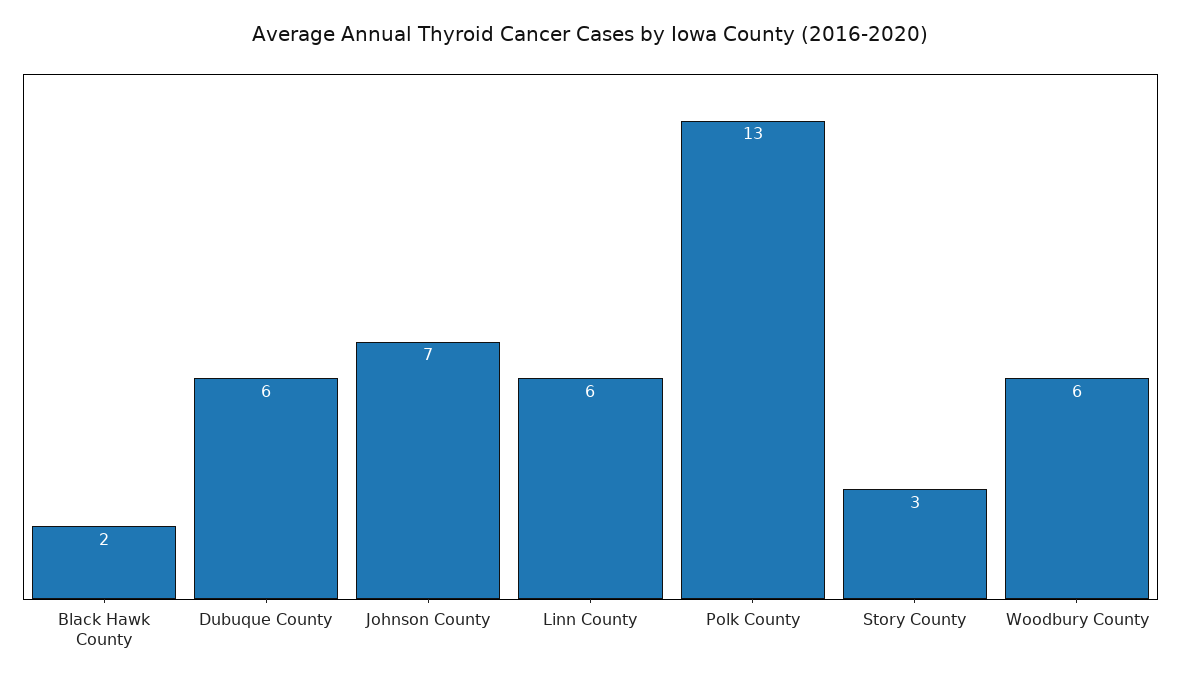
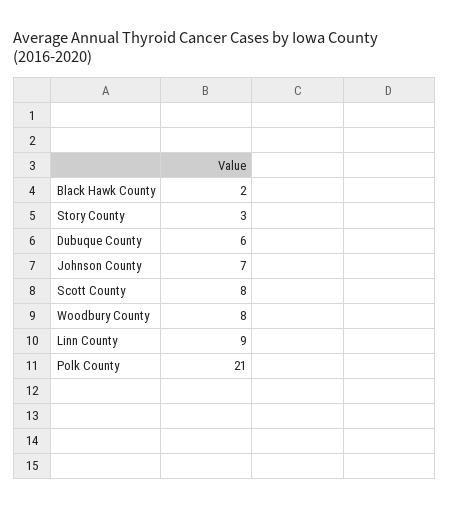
Linn County: 6 -> 9
Polk County: 13 -> 21
Woodbury County: 6 -> 8
Scott County: none -> 8

